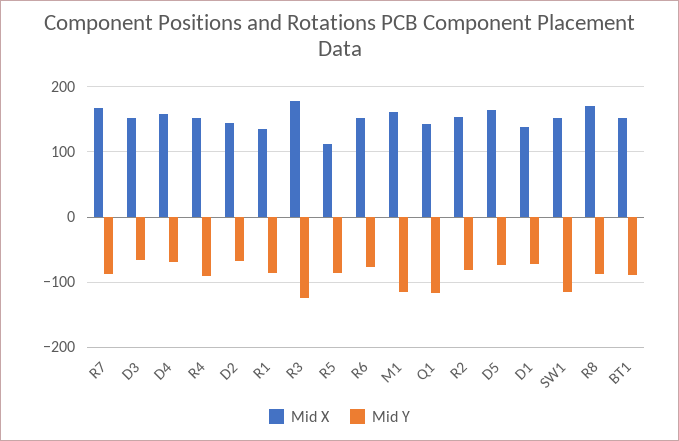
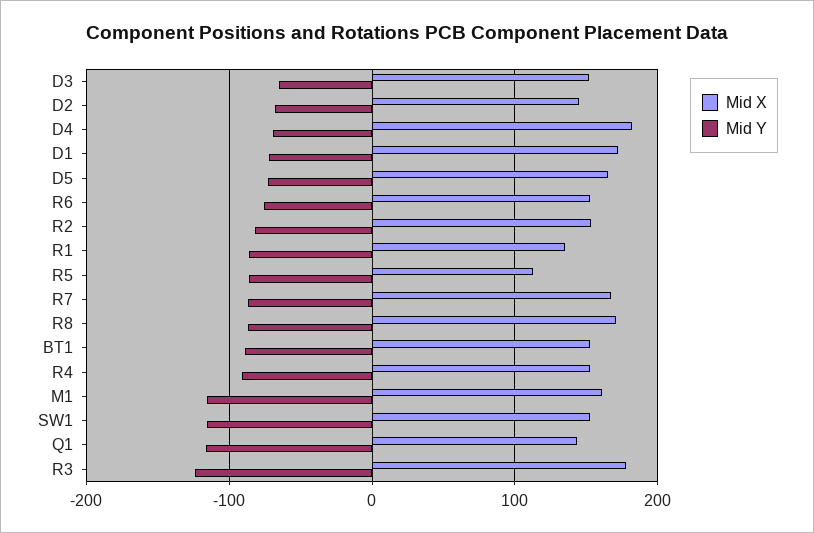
Mid X, D4: 160 -> 180
Mid X, D1: 140 -> 170

